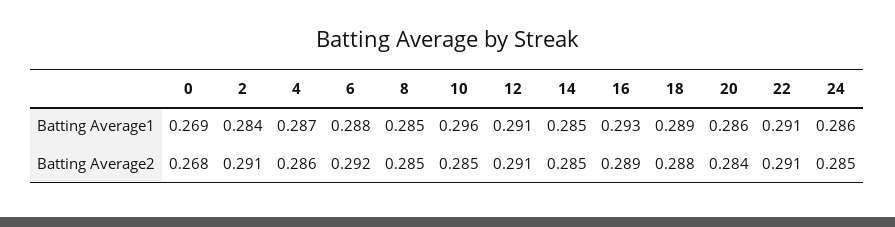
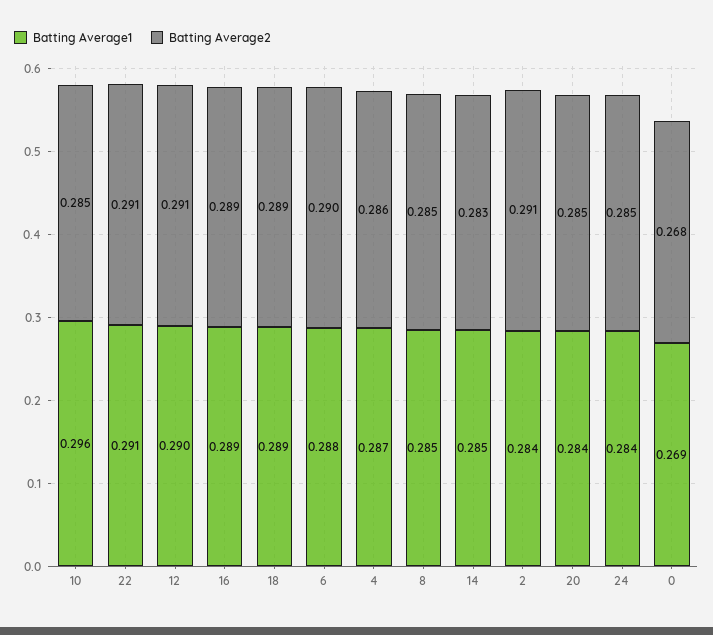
Batting Average1, 12: 0.291 -> 0.29
Batting Average1, 16: 0.293 -> 0.289
Batting Average1, 20: 0.286 -> 0.284
Batting Average1, 24: 0.286 -> 0.284
Batting Average2, 6: 0.292 -> 0.29
Batting Average2, 14: 0.285 -> 0.283
Batting Average2, 18: 0.288 -> 0.289
Batting Average2, 20: 0.284 -> 0.285

